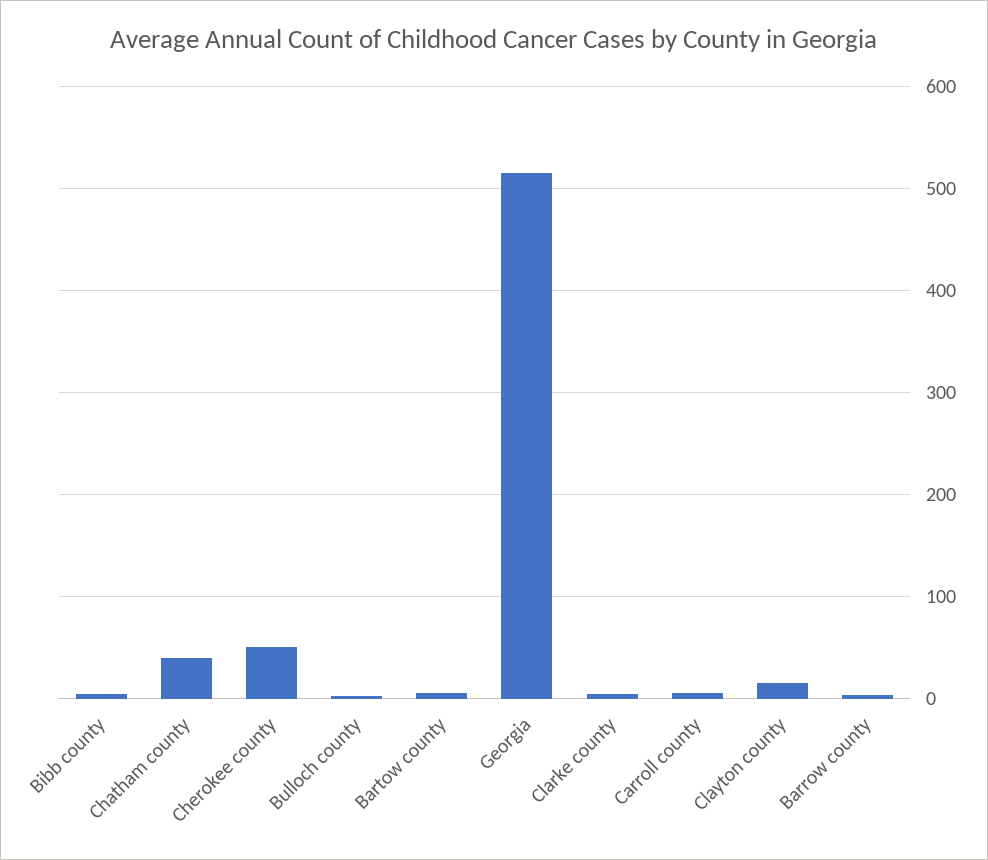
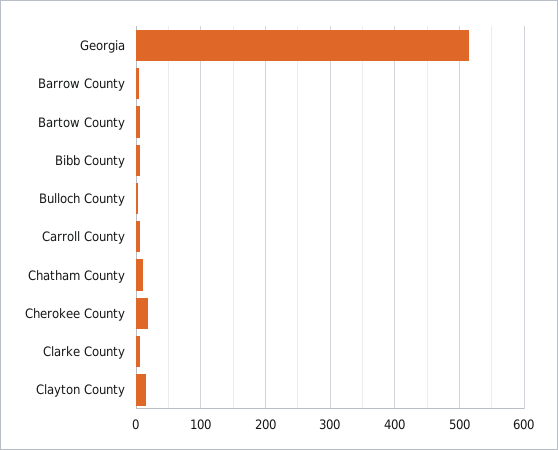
Chatham county: 40 -> 10
Cherokee county: 50 -> 20

